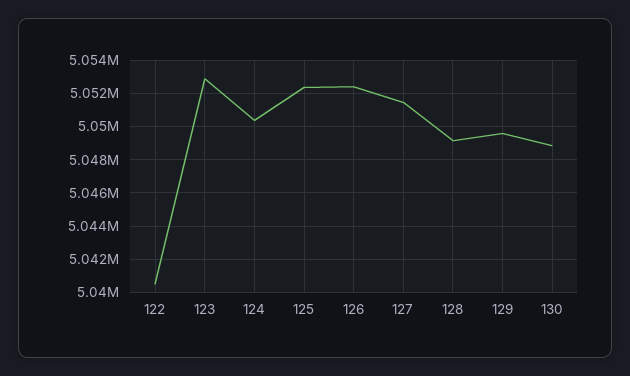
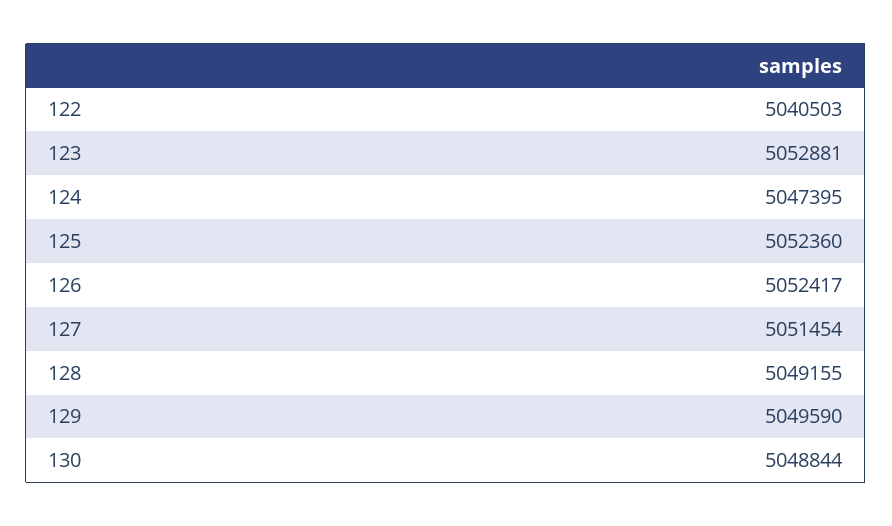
124: 5050500 -> 5047395

